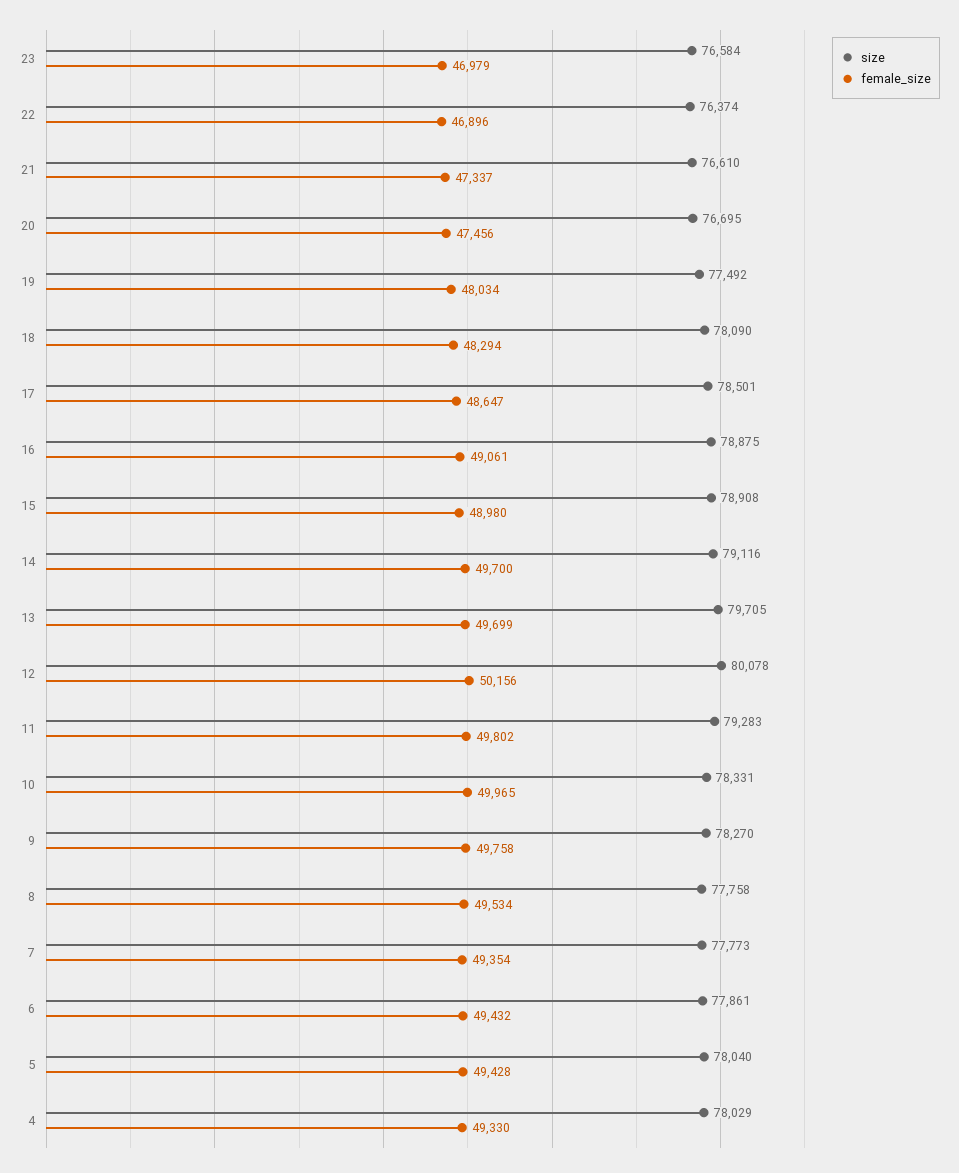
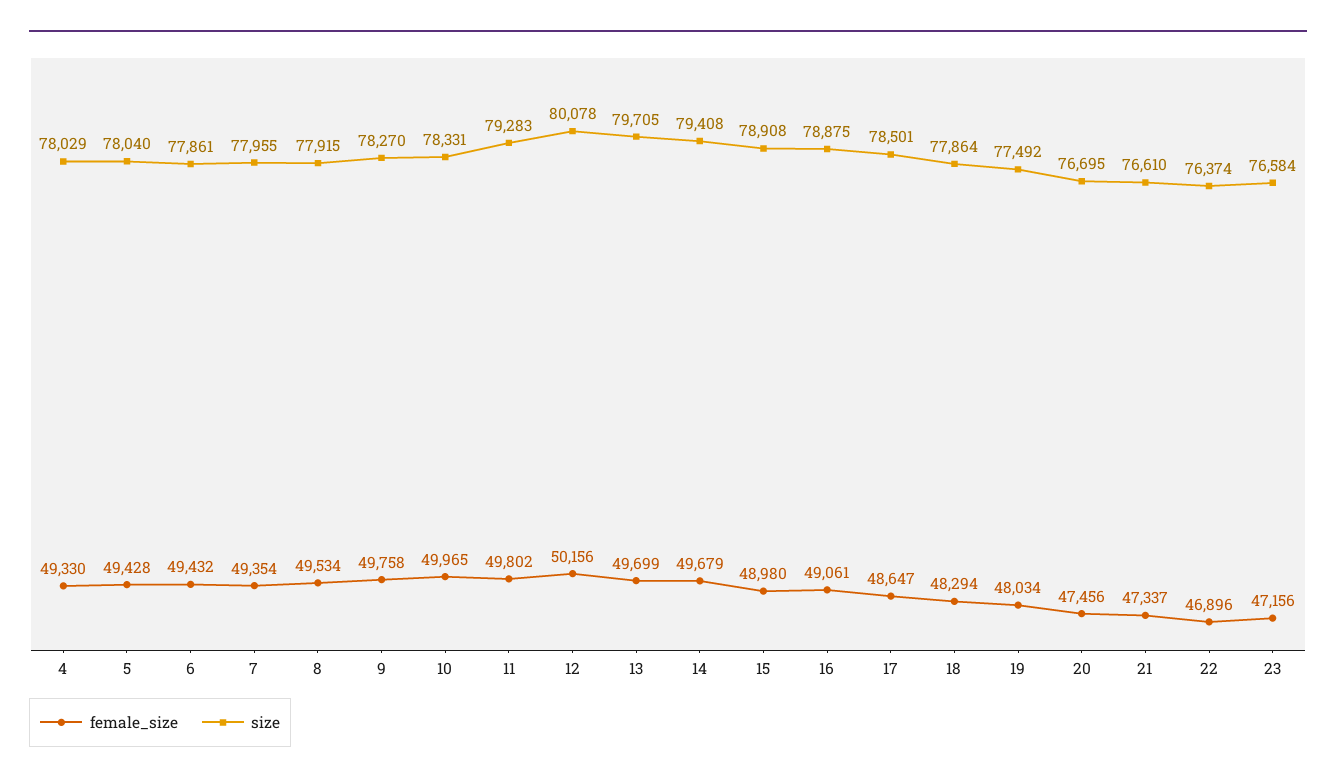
female_size, 23: 46979 -> 47156
size, 18: 78090 -> 77864
size, 14: 79116 -> 79408
female_size, 14: 49700 -> 49679
size, 8: 77758 -> 77915
size, 7: 77773 -> 77955

